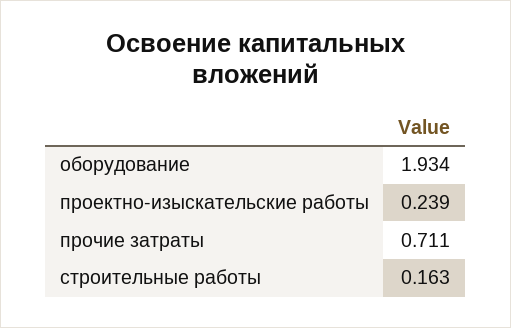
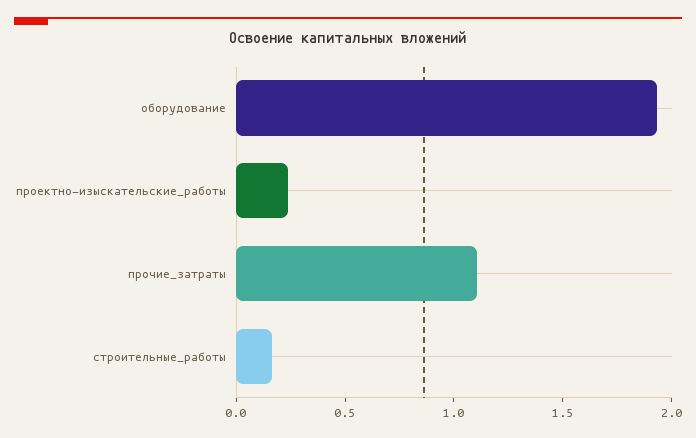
прочие затраты: 0.711 -> 1.1

